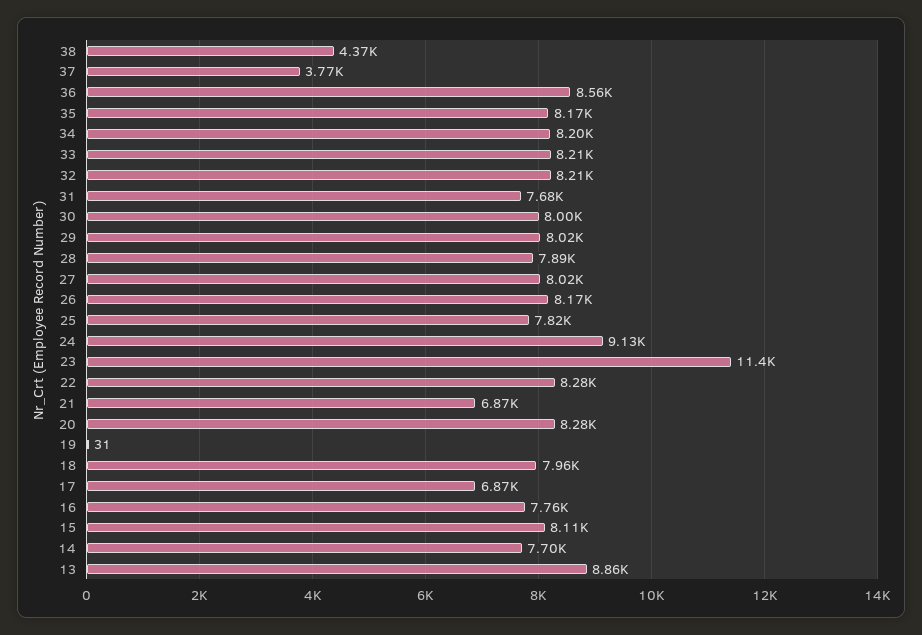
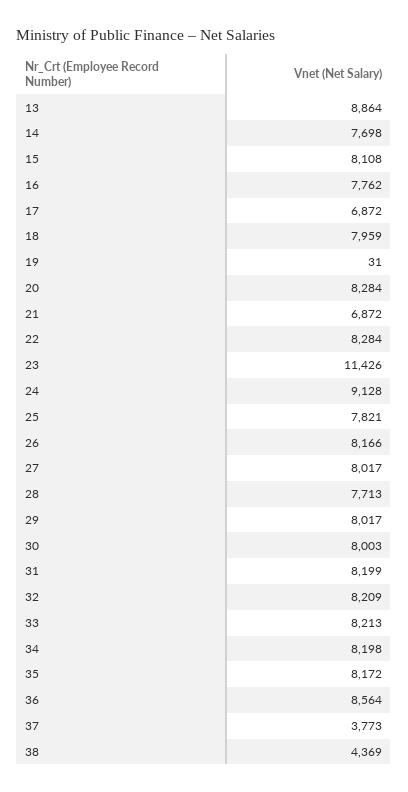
31: 7680 -> 8199
28: 7890 -> 7713

